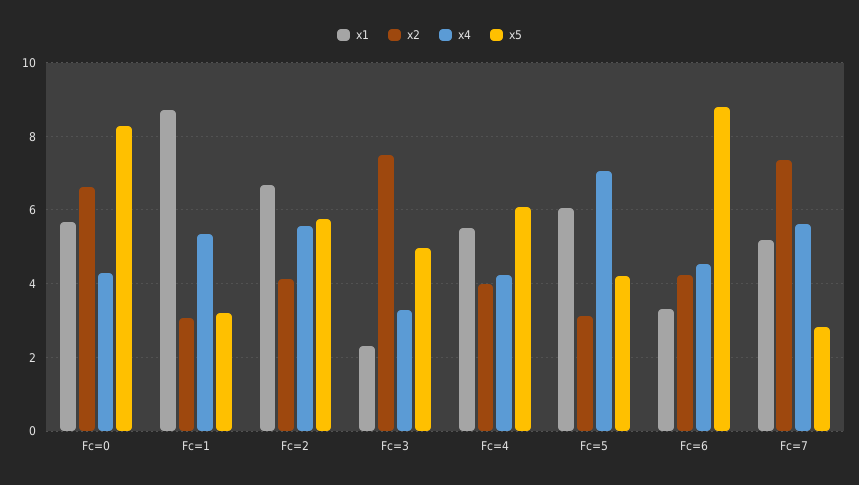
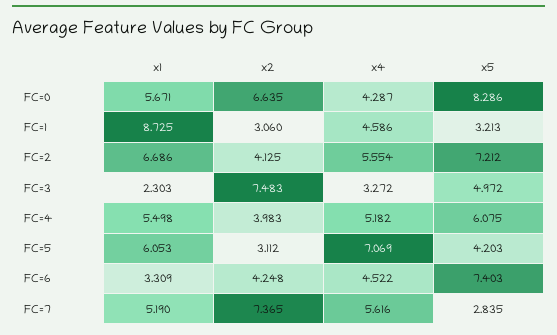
x4, Fc=1: 5.4 -> 4.586
x5, Fc=2: 5.8 -> 7.212
x4, Fc=4: 4.2 -> 5.182
x5, Fc=6: 8.8 -> 7.403

